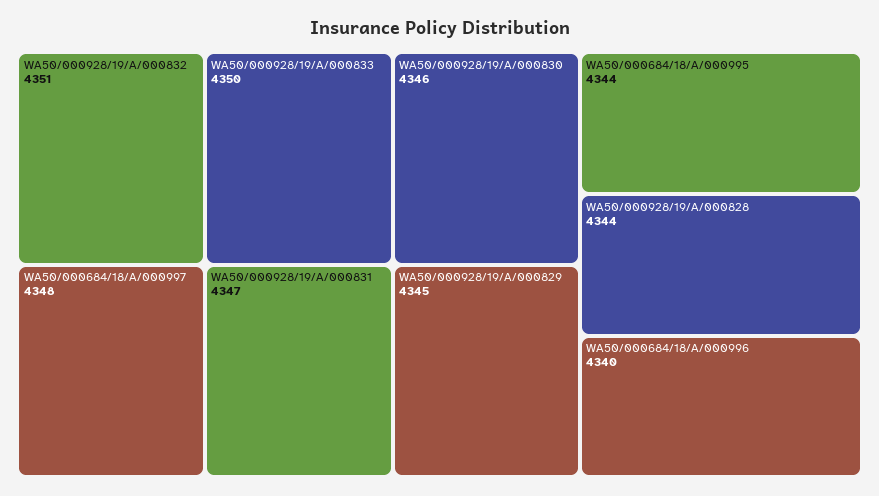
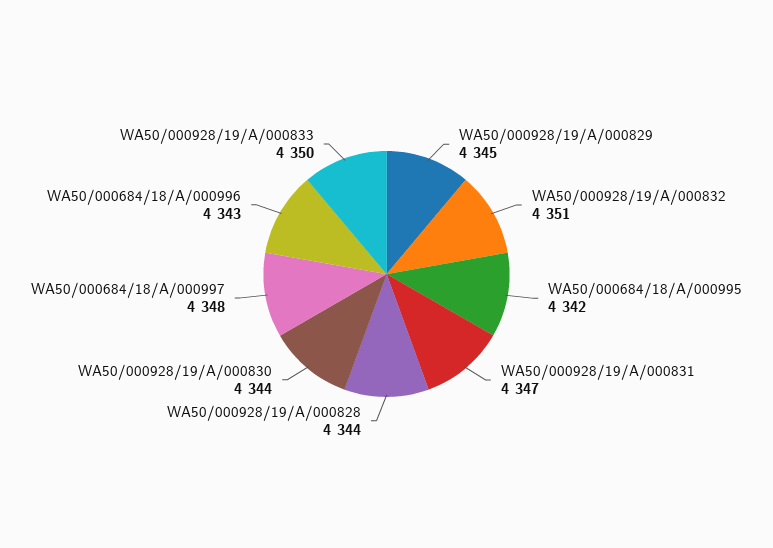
WA50/000928/19/A/000830: 4346 -> 4344
WA50/000684/18/A/000995: 4344 -> 4342
WA50/000684/18/A/000996: 4340 -> 4343

